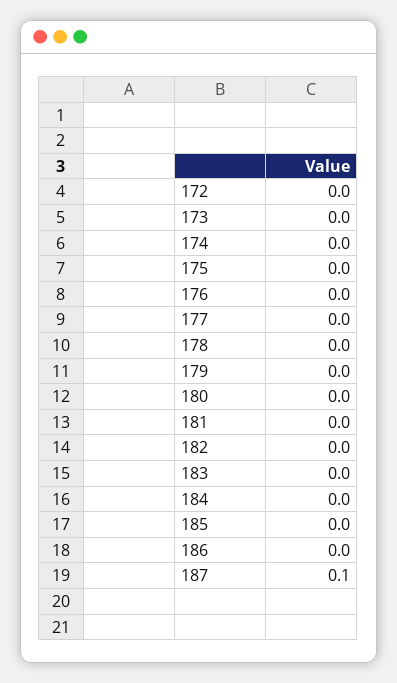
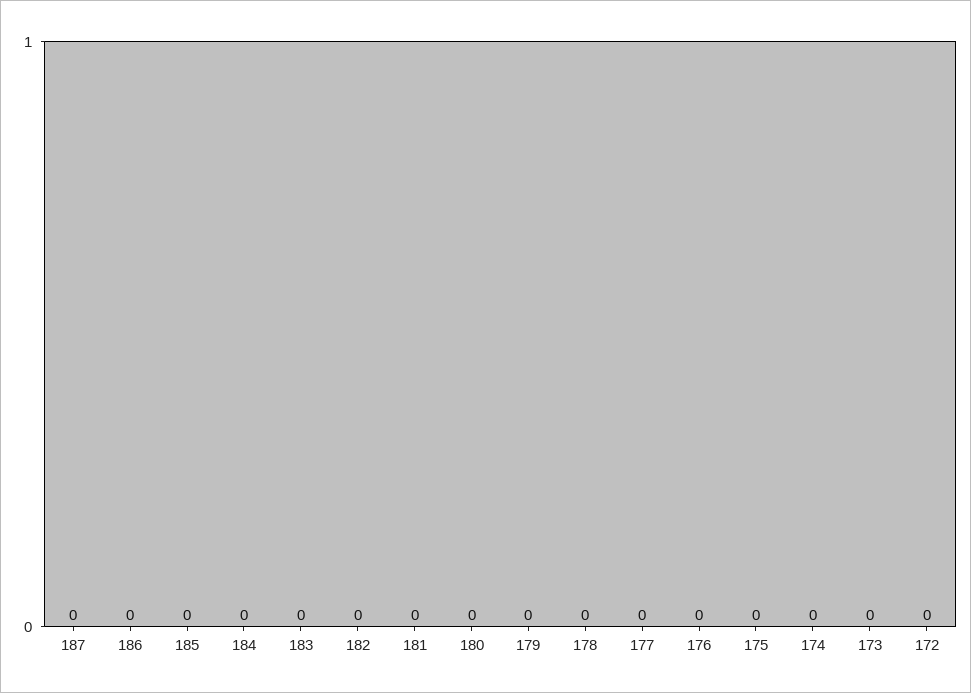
187: 0.1 -> 0

